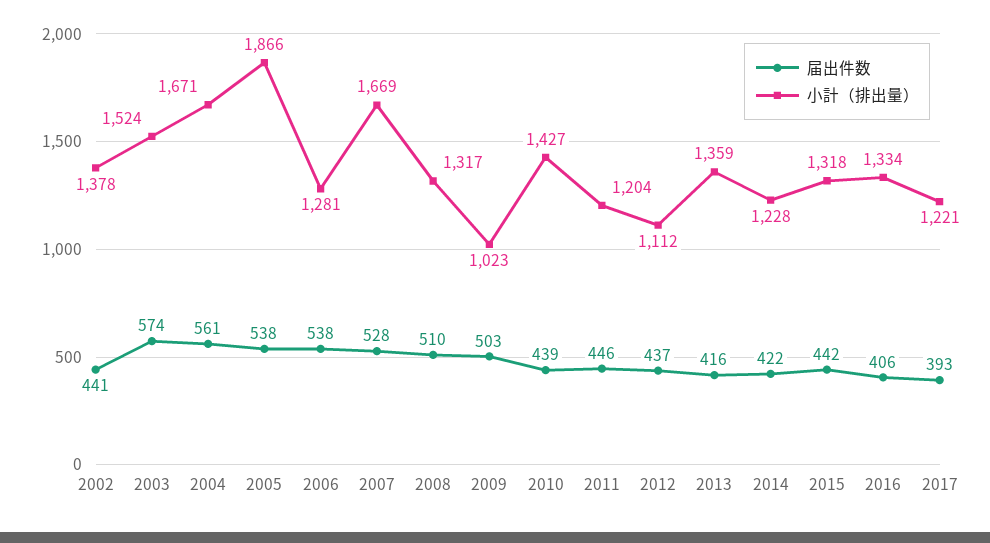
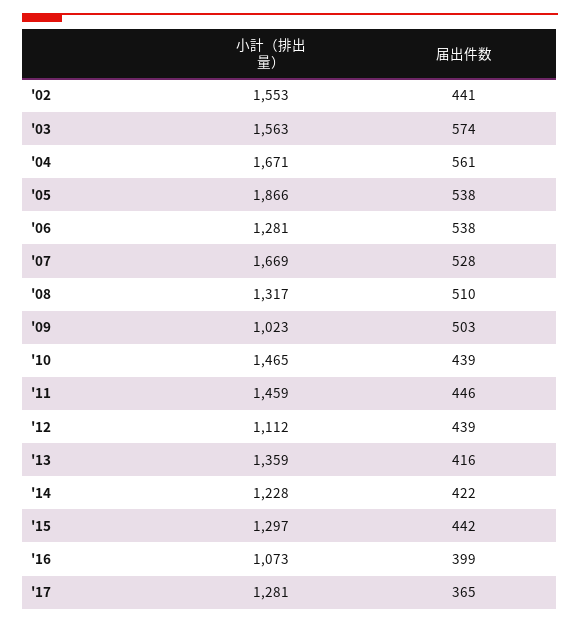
小計（排出量）, 2002: 1378 -> 1553
小計（排出量）, 2003: 1524 -> 1563
小計（排出量）, 2010: 1427 -> 1465
小計（排出量）, 2011: 1204 -> 1459
届出件数, 2012: 437 -> 439
小計（排出量）, 2015: 1318 -> 1297
届出件数, 2016: 406 -> 399
小計（排出量）, 2016: 1334 -> 1073
届出件数, 2017: 393 -> 365
小計（排出量）, 2017: 1221 -> 1281

